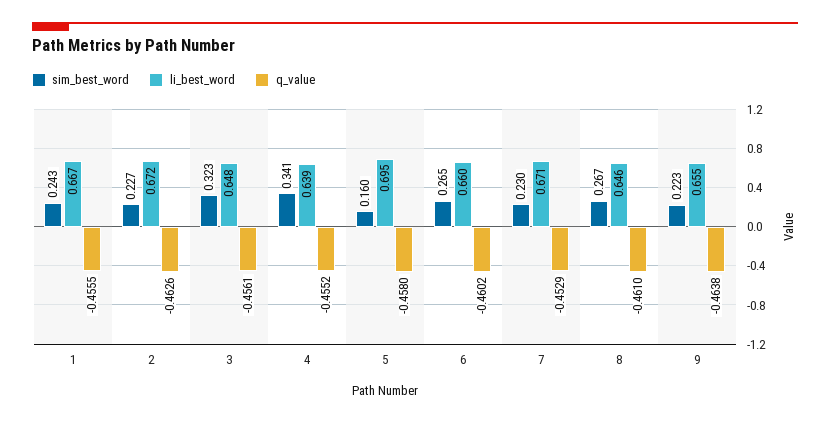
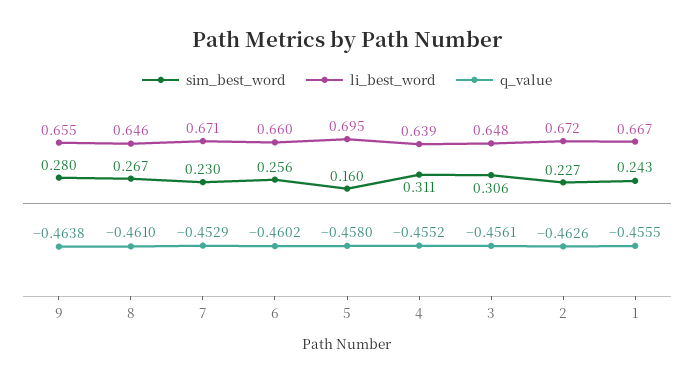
sim_best_word, 3: 0.323 -> 0.306
sim_best_word, 4: 0.341 -> 0.311
sim_best_word, 6: 0.265 -> 0.256
sim_best_word, 9: 0.223 -> 0.28

